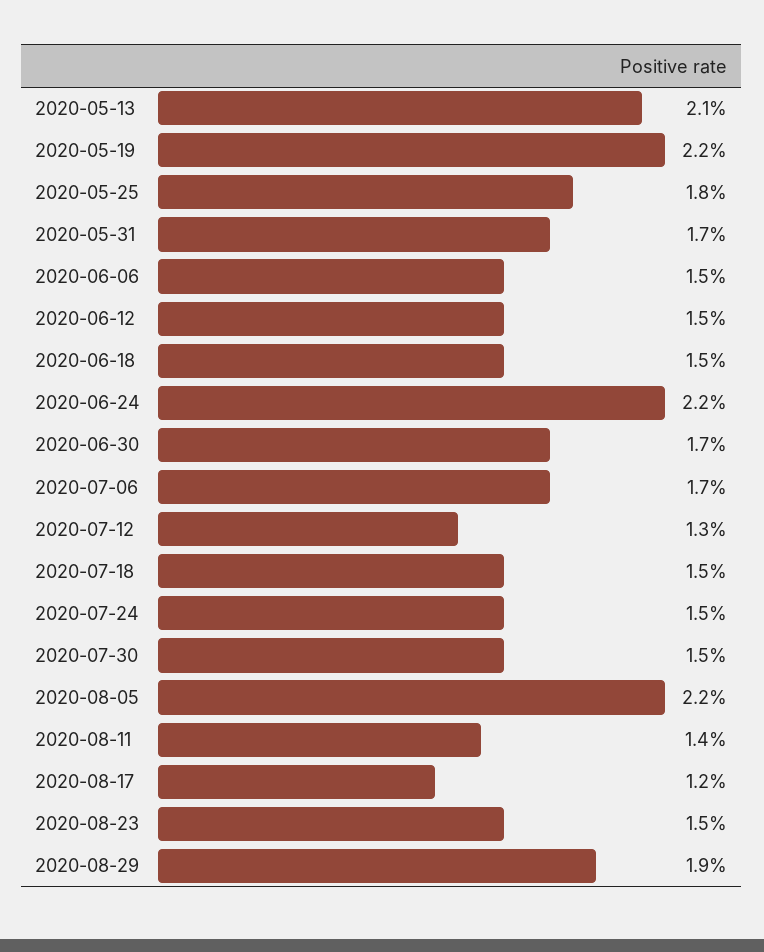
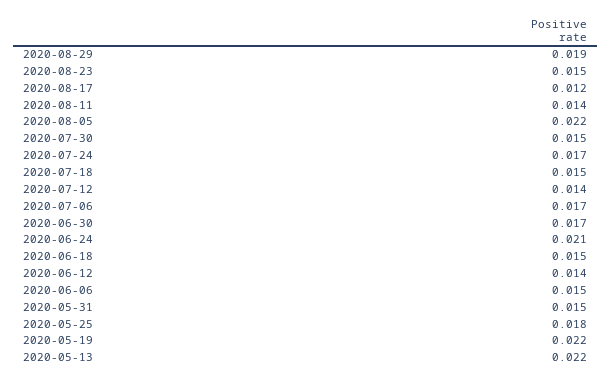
2020-05-13: 0.021 -> 0.022
2020-05-31: 0.017 -> 0.015
2020-06-12: 0.015 -> 0.014
2020-06-24: 0.022 -> 0.021
2020-07-12: 0.013 -> 0.014
2020-07-24: 0.015 -> 0.017

